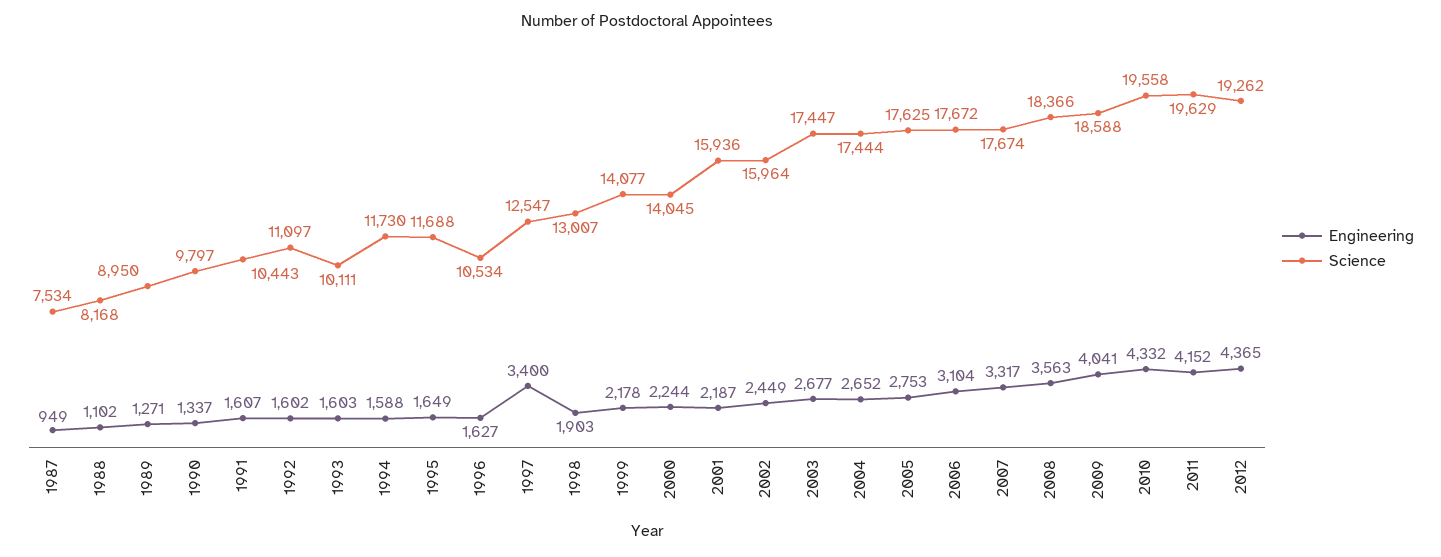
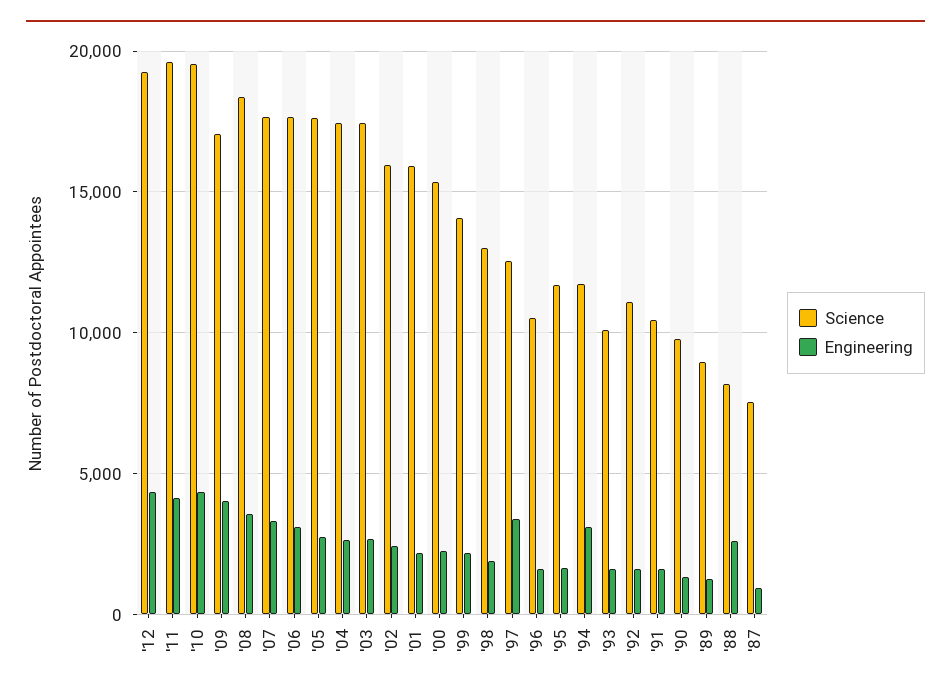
Engineering, 1988: 1102 -> 2500
Engineering, 1994: 1588 -> 3000
Science, 2000: 14045 -> 15500
Science, 2009: 18588 -> 17000

